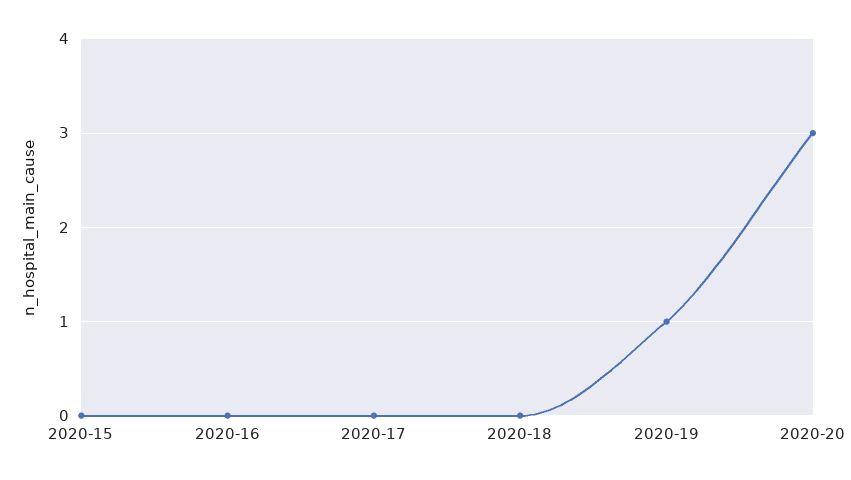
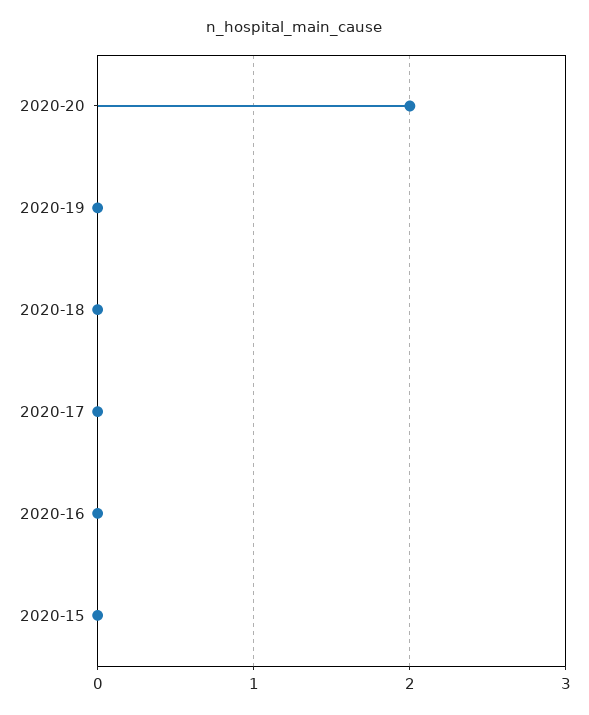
2020-19: 1 -> 0
2020-20: 3 -> 2

